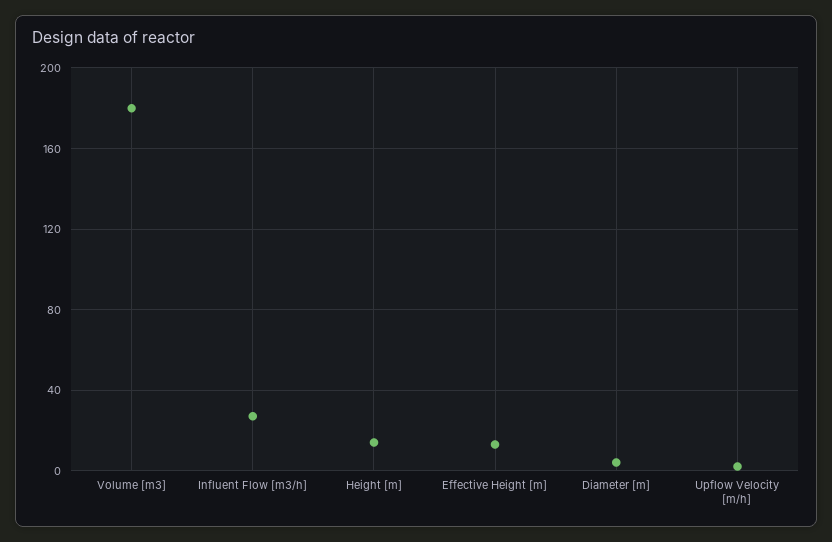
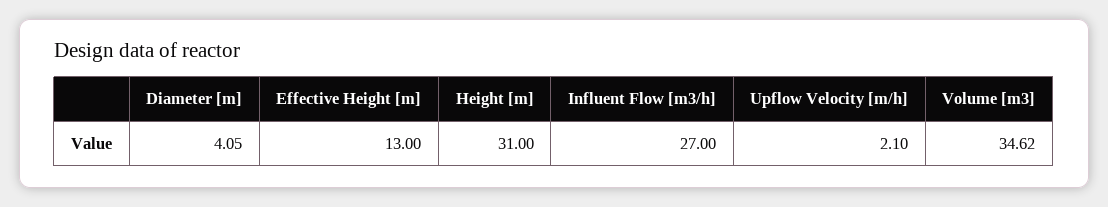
Volume [m3]: 180 -> 34.62
Height [m]: 15 -> 31

